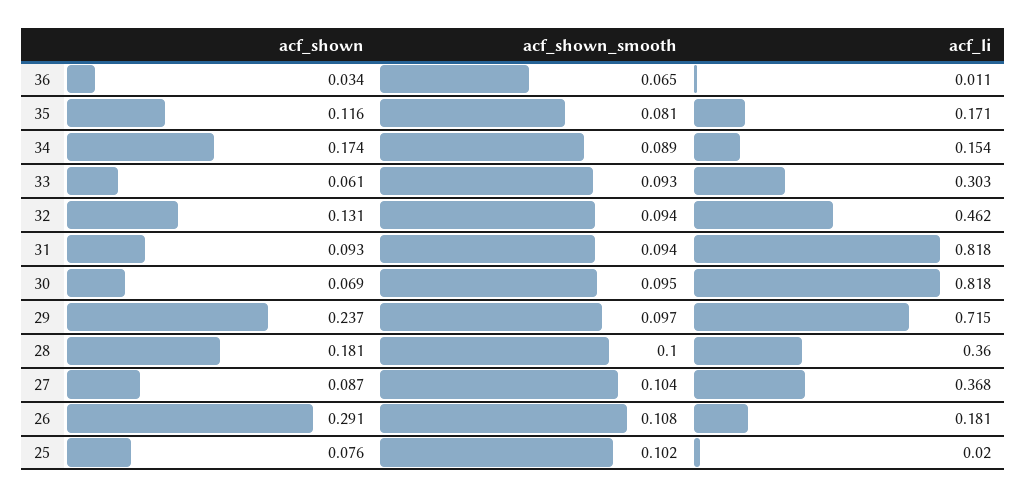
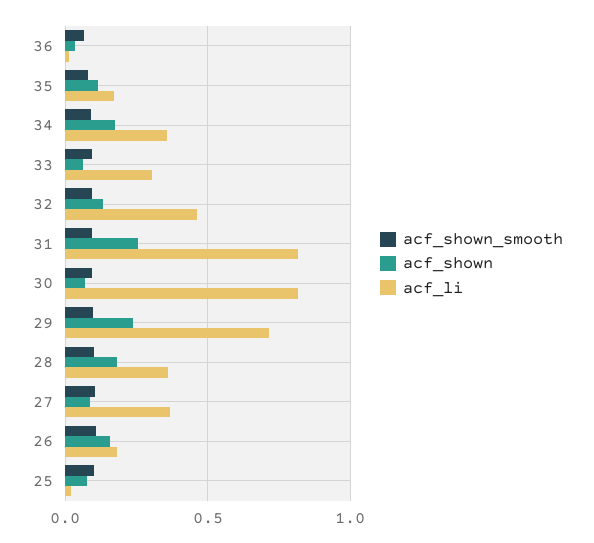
acf_li, 34: 0.154 -> 0.35
acf_shown, 31: 0.093 -> 0.25
acf_shown, 26: 0.291 -> 0.15

